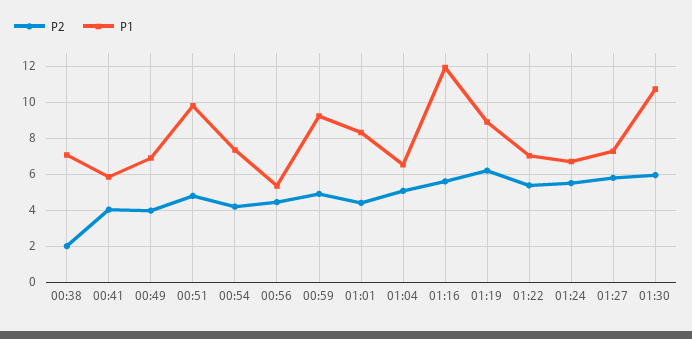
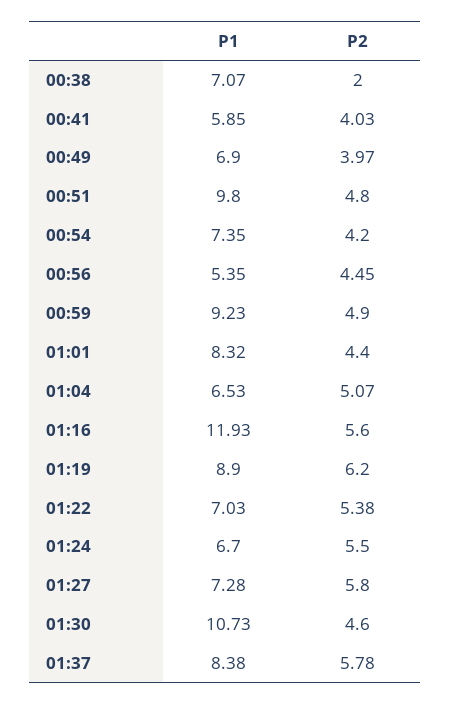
P2, 01:30: 6 -> 4.6
P1, 01:37: none -> 8.38
P2, 01:37: none -> 5.78

